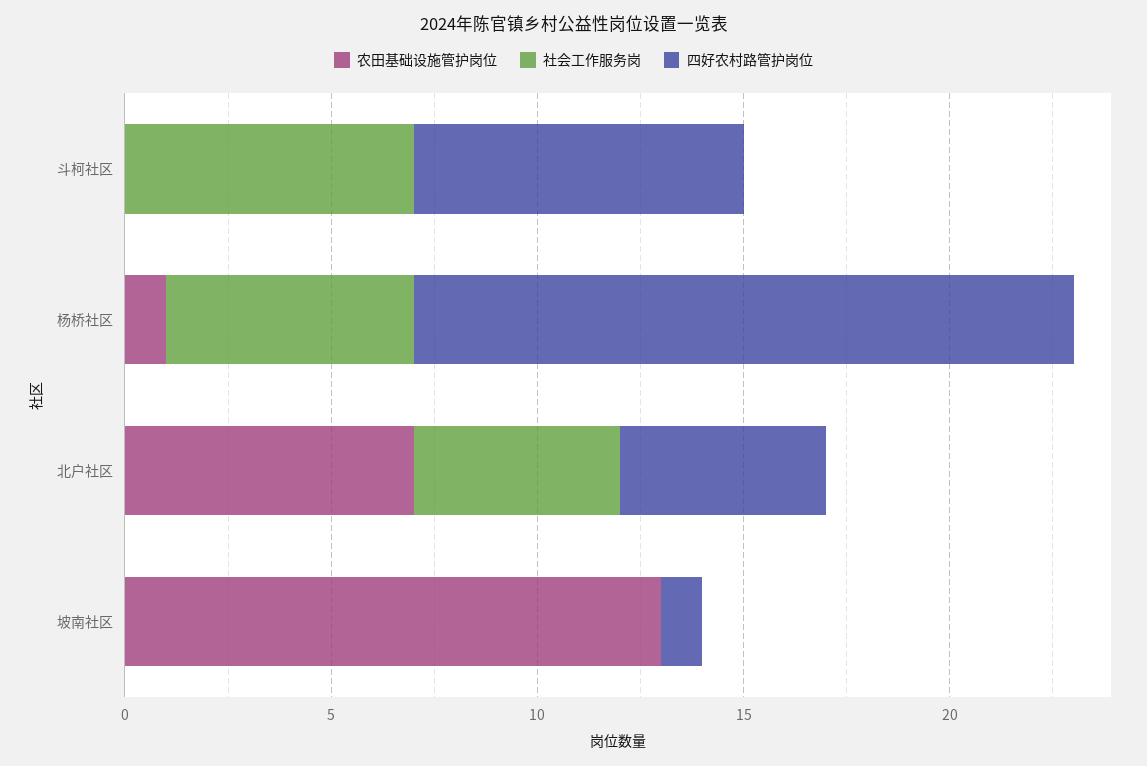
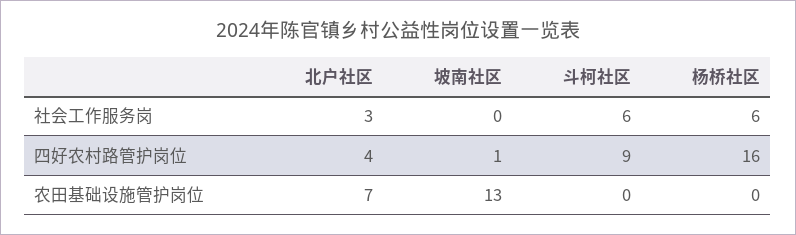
社会工作服务岗, 斗柯社区: 7 -> 6
四好农村路管护岗位, 斗柯社区: 8 -> 9
农田基础设施管护岗位, 杨桥社区: 1 -> 0
社会工作服务岗, 北户社区: 5 -> 3
四好农村路管护岗位, 北户社区: 5 -> 4

